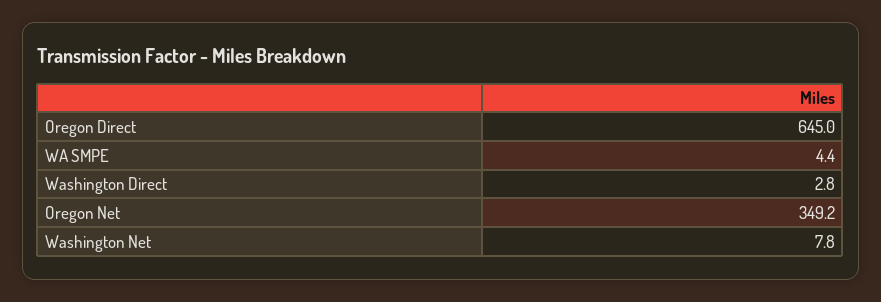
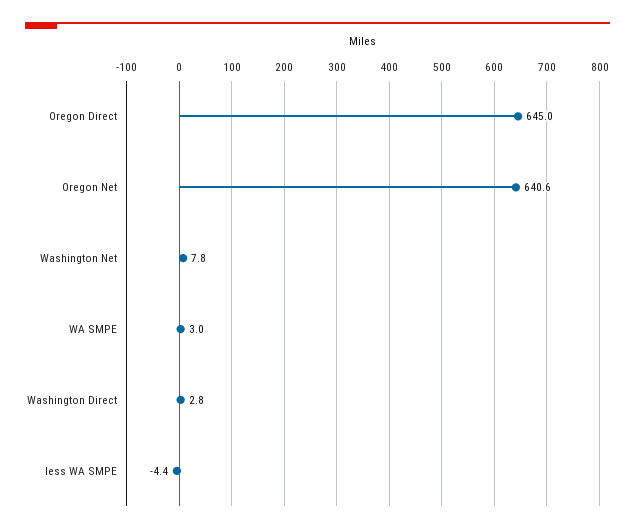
WA SMPE: 4.4 -> 3
Oregon Net: 349.2 -> 640.6
less WA SMPE: none -> -4.4

